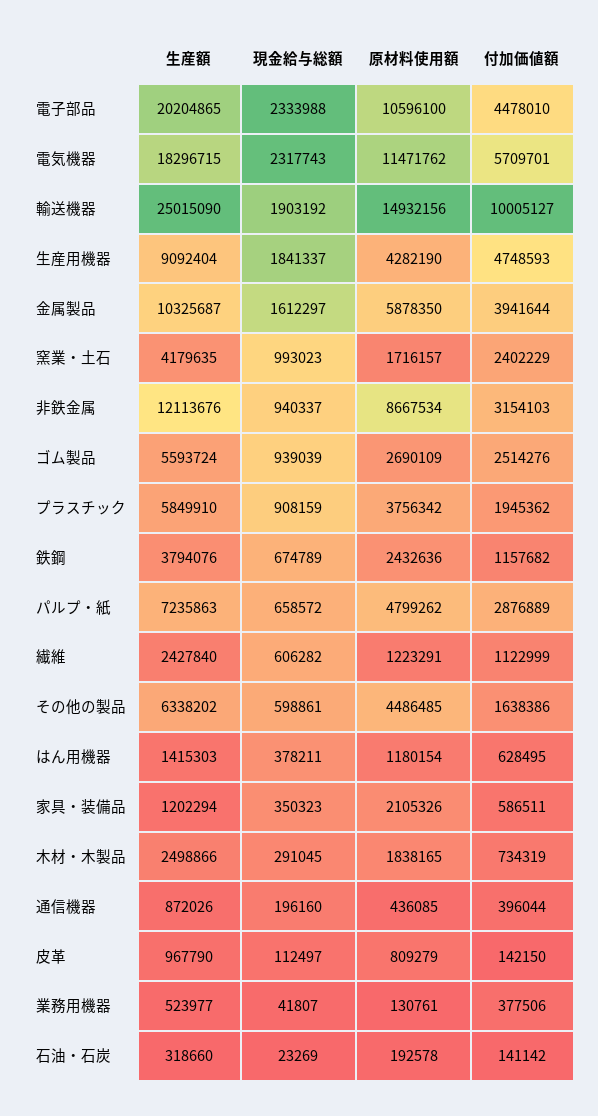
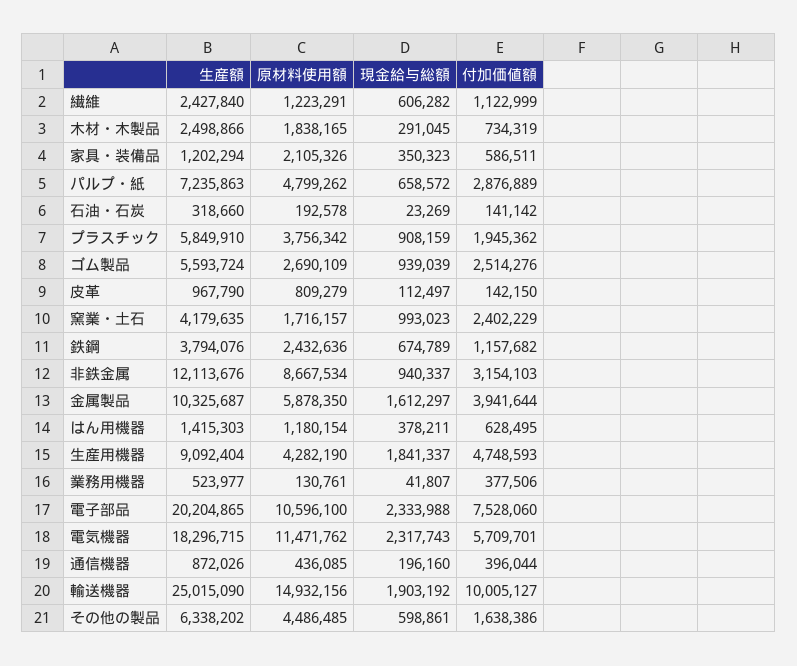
付加価値額, 電子部品: 4478010 -> 7528060

